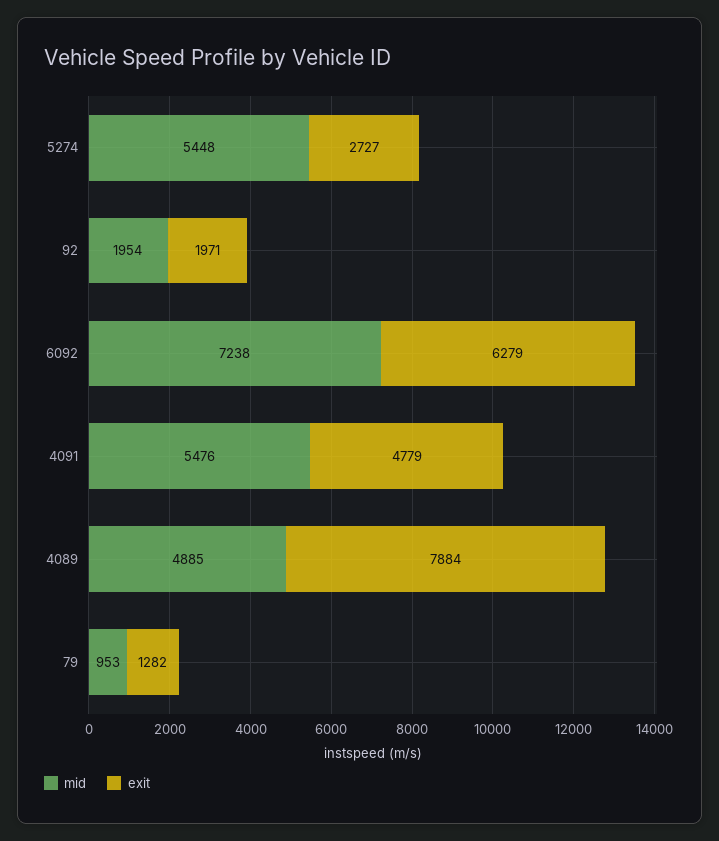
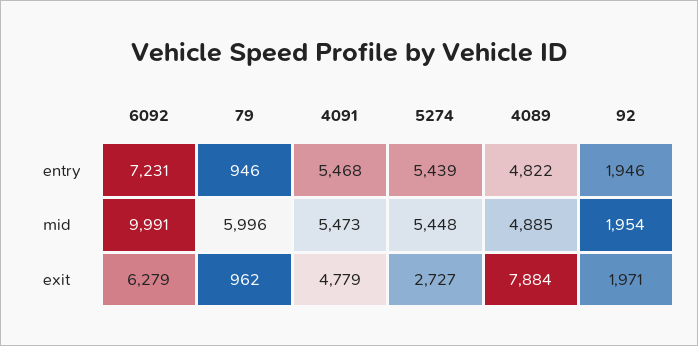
mid, 6092: 7238 -> 9991
mid, 4091: 5476 -> 5473
mid, 79: 953 -> 5996
exit, 79: 1282 -> 962
entry, 6092: none -> 7231
entry, 79: none -> 946
entry, 4091: none -> 5468
entry, 5274: none -> 5439
entry, 4089: none -> 4822
entry, 92: none -> 1946

